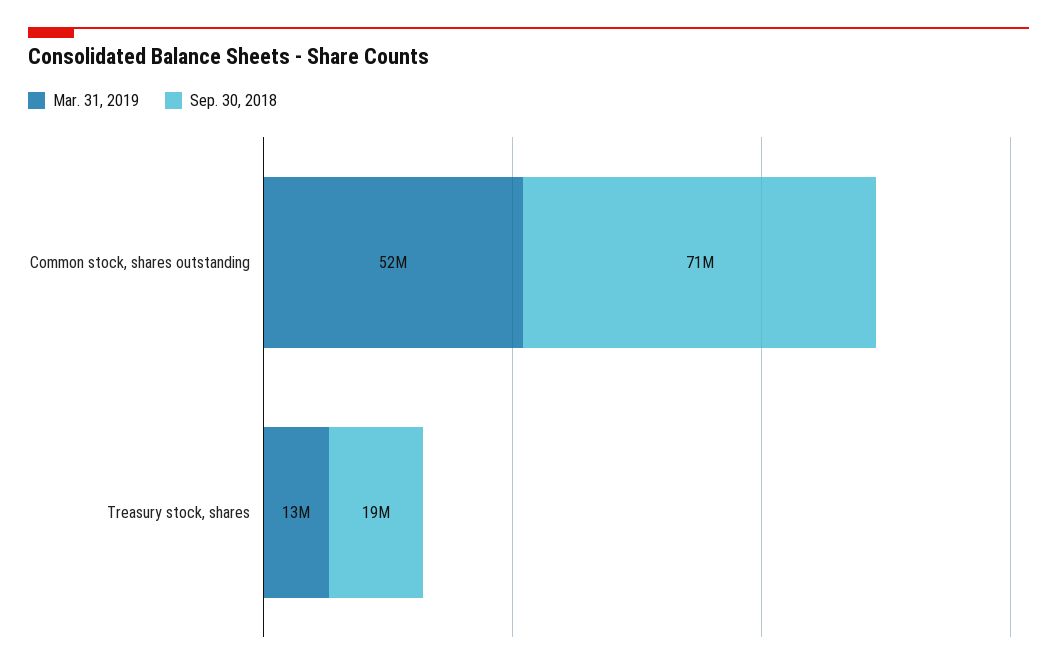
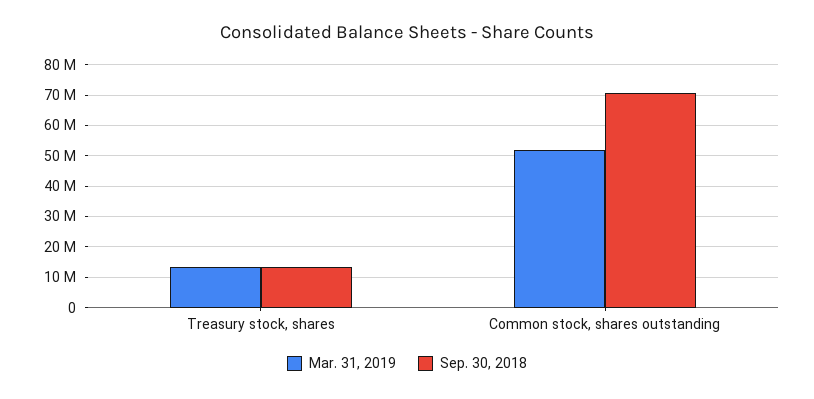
Sep. 30, 2018, Treasury stock, shares: 19000000 -> 14000000

